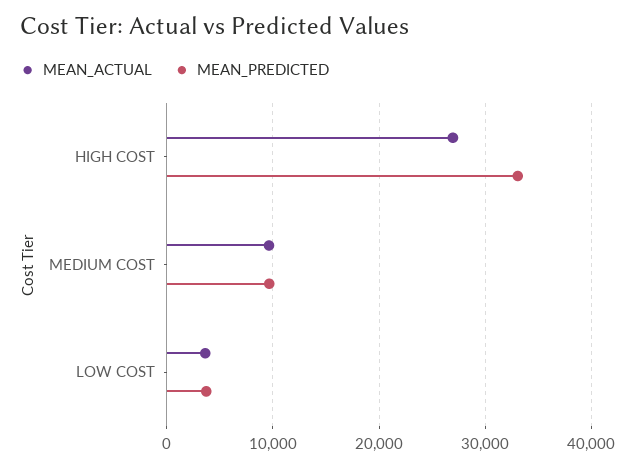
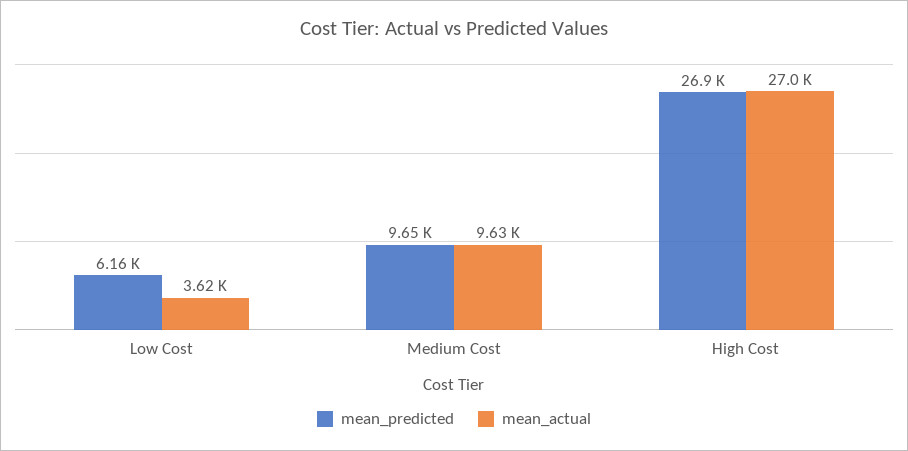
MEAN_PREDICTED, HIGH COST: 33000 -> 26900
MEAN_PREDICTED, LOW COST: 4000 -> 6160

